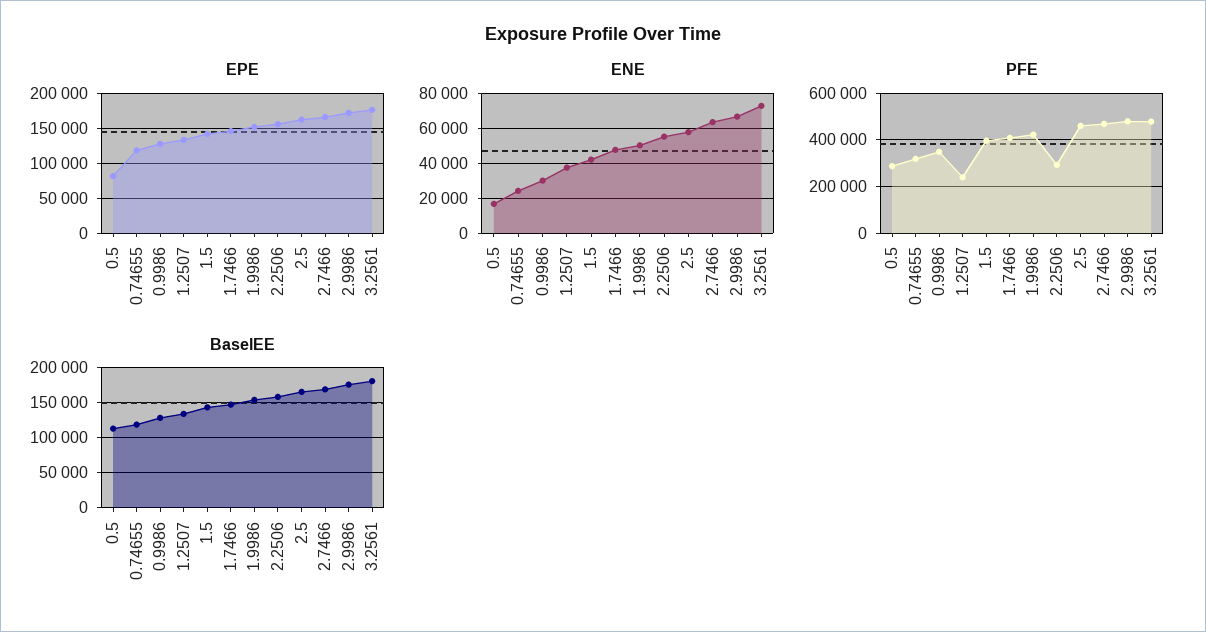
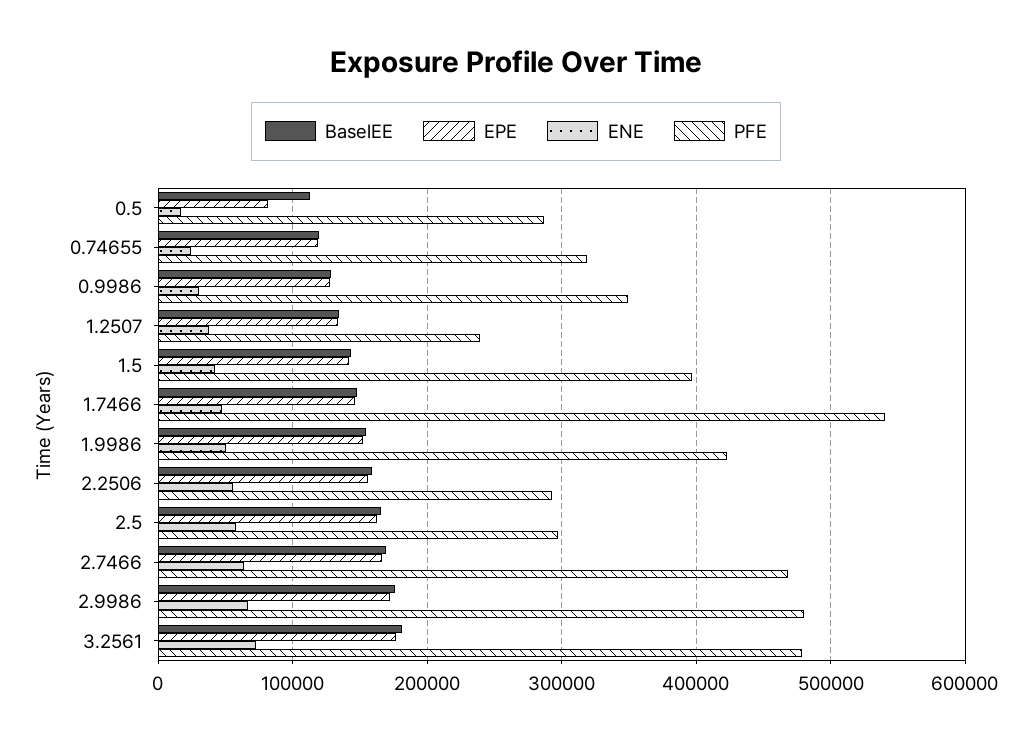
PFE, 1.7466: 400000 -> 540000
PFE, 2.5: 450000 -> 300000

